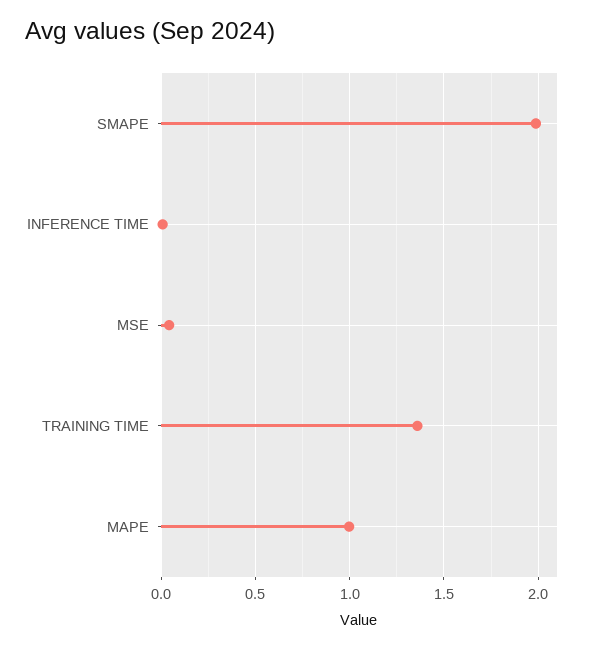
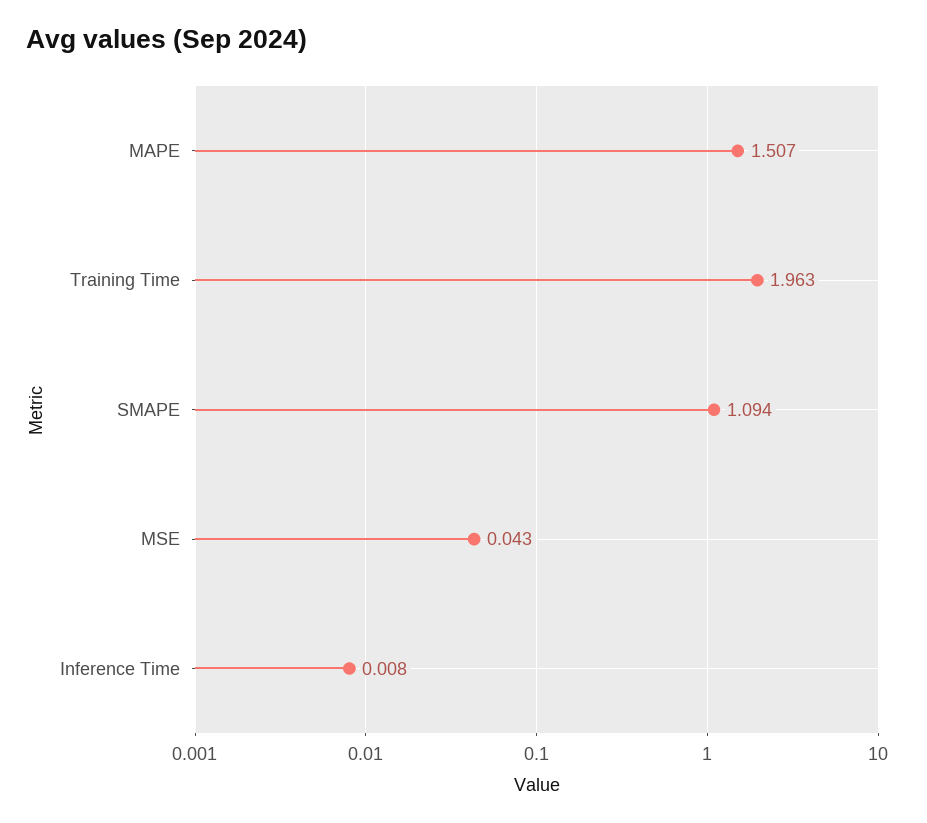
SMAPE: 2 -> 1.094
TRAINING TIME: 1.35 -> 1.963
MAPE: 1 -> 1.507

